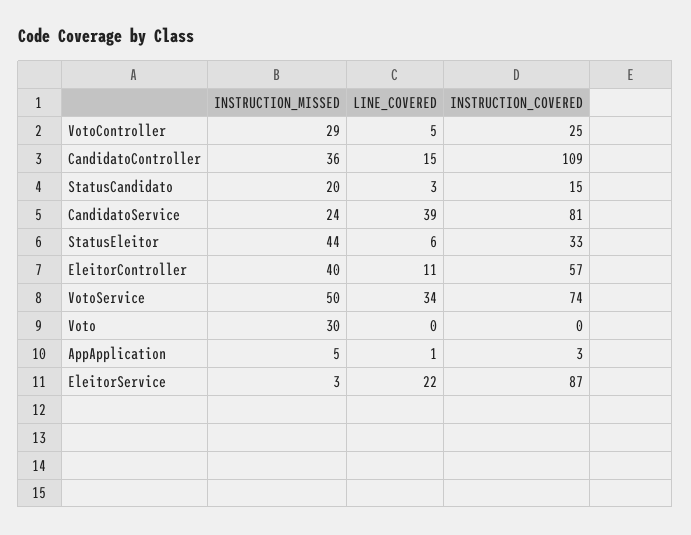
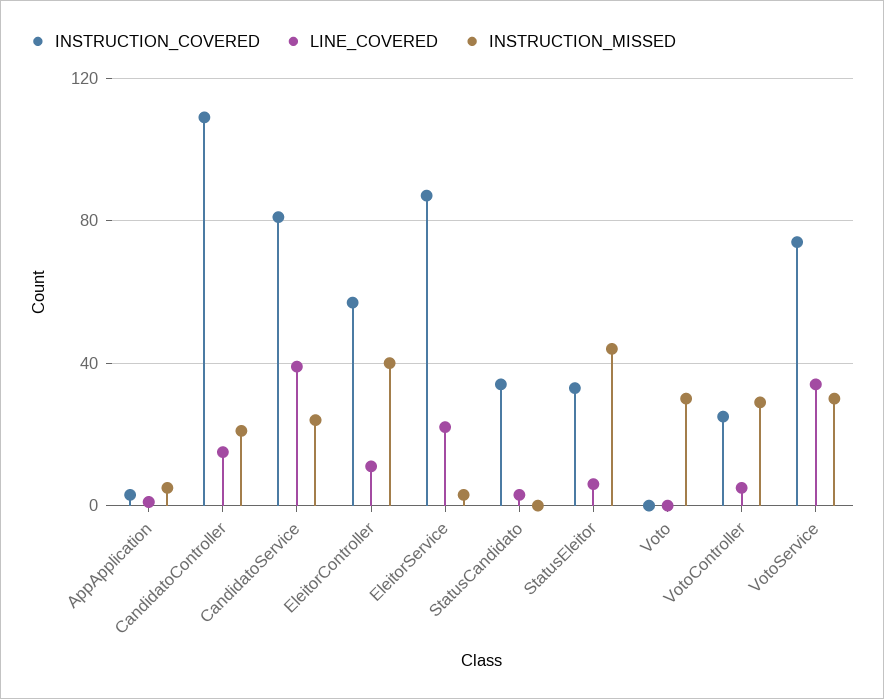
INSTRUCTION_MISSED, CandidatoController: 36 -> 20
INSTRUCTION_MISSED, StatusCandidato: 20 -> 0
INSTRUCTION_COVERED, StatusCandidato: 15 -> 35
INSTRUCTION_MISSED, VotoService: 50 -> 30

